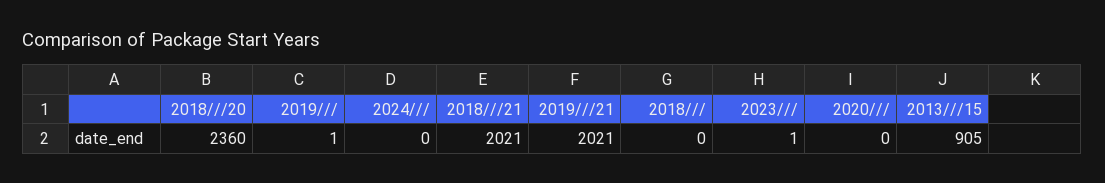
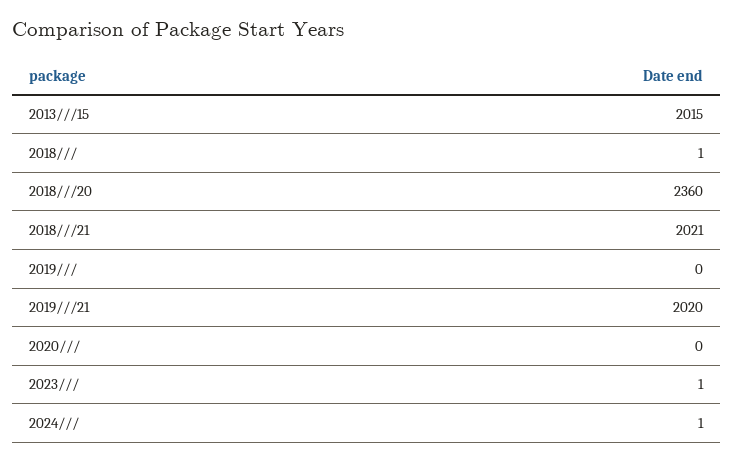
2019///: 1 -> 0
2024///: 0 -> 1
2019///21: 2021 -> 2020
2018///: 0 -> 1
2013///15: 905 -> 2015

